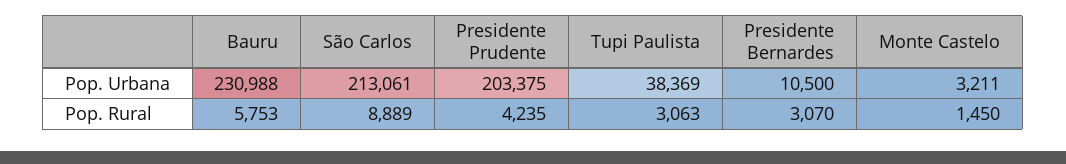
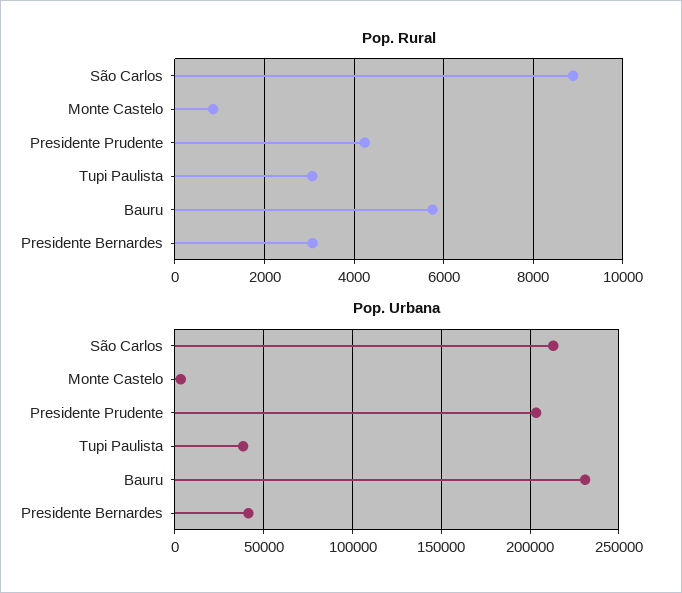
Pop. Urbana, Presidente Bernardes: 10500 -> 40000
Pop. Rural, Monte Castelo: 1450 -> 800

